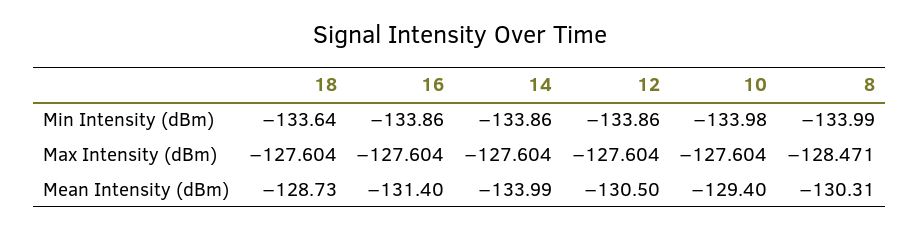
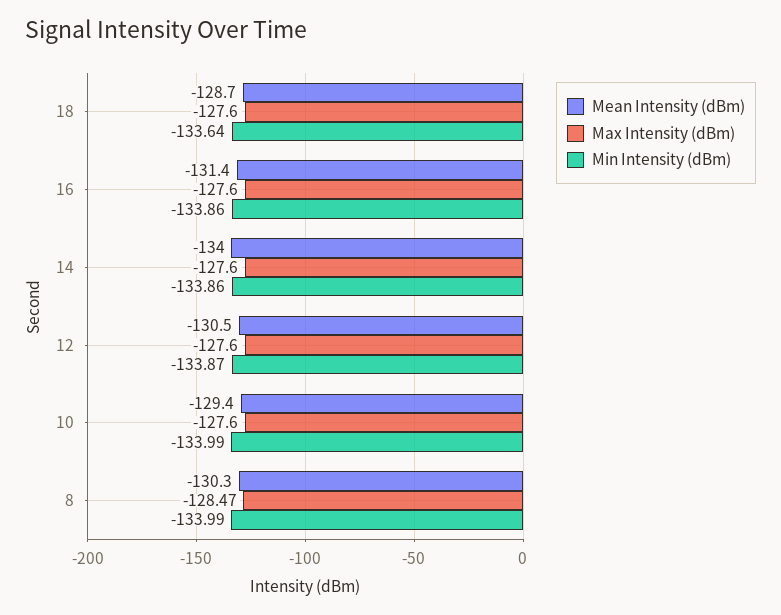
Min Intensity (dBm), 12: -133.86 -> -133.87
Min Intensity (dBm), 10: -133.98 -> -133.99

